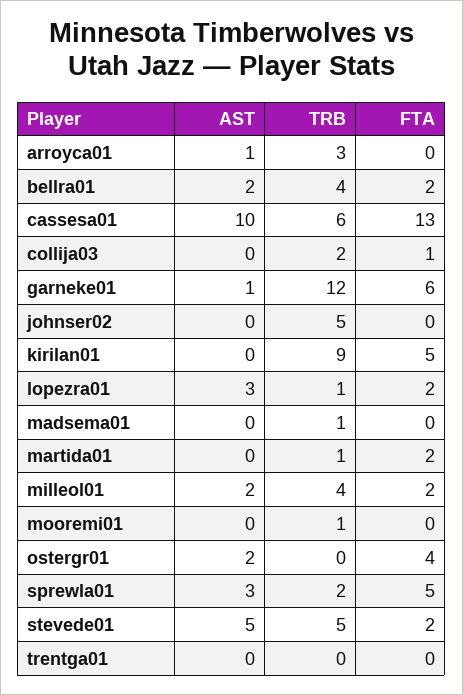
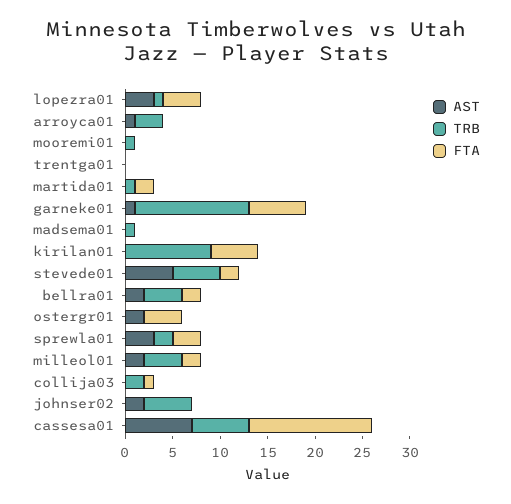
AST, cassesa01: 10 -> 7
AST, johnser02: 0 -> 2
FTA, lopezra01: 2 -> 4
FTA, sprewla01: 5 -> 3

